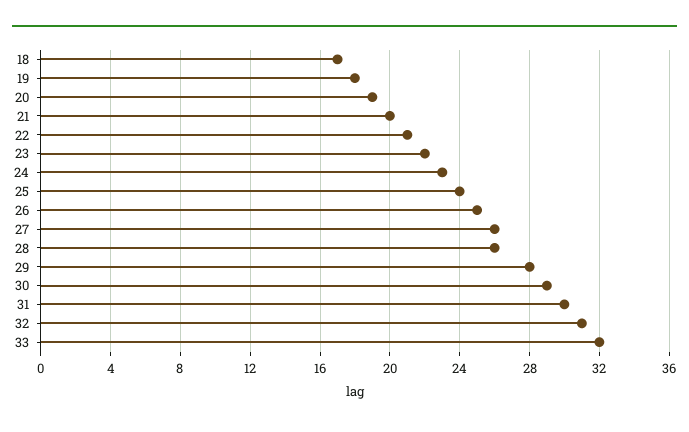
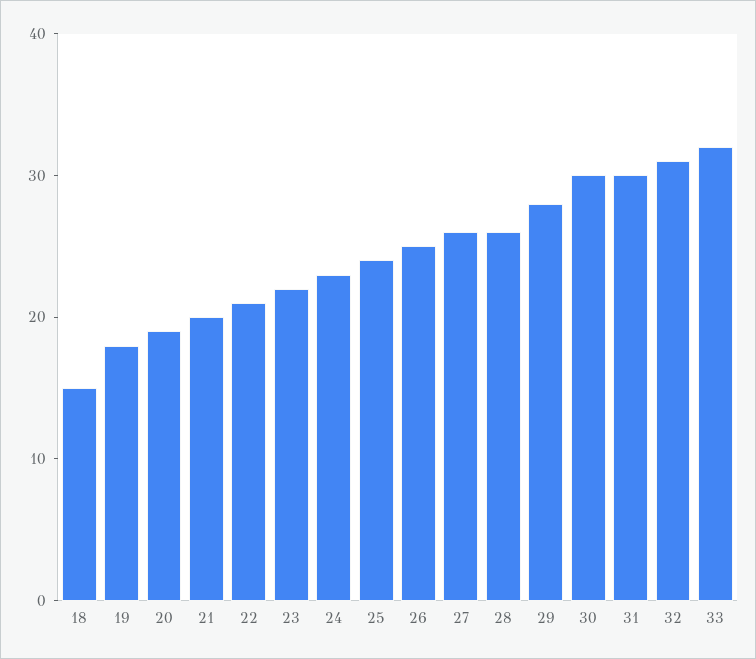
18: 17 -> 15
30: 29 -> 30

